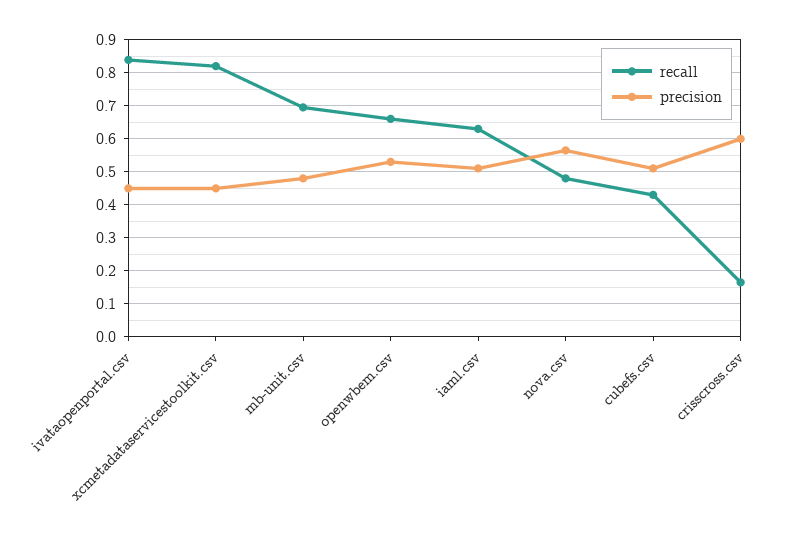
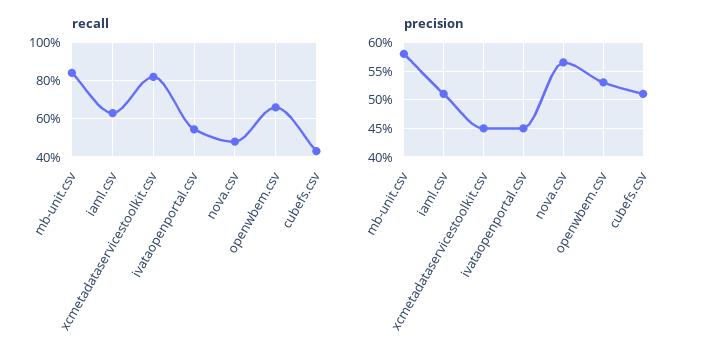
recall, ivataopenportal.csv: 0.84 -> 0.55
recall, mb-unit.csv: 0.7 -> 0.85
precision, mb-unit.csv: 0.48 -> 0.575
recall, crisscross.csv: 0.16 -> none
precision, crisscross.csv: 0.6 -> none

